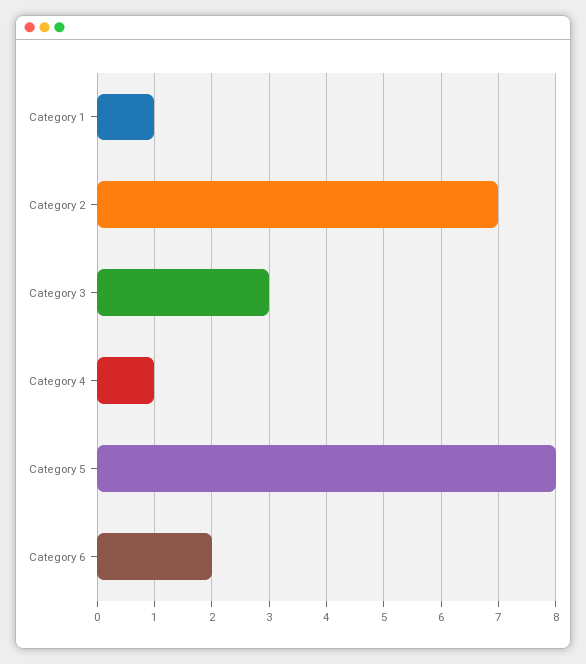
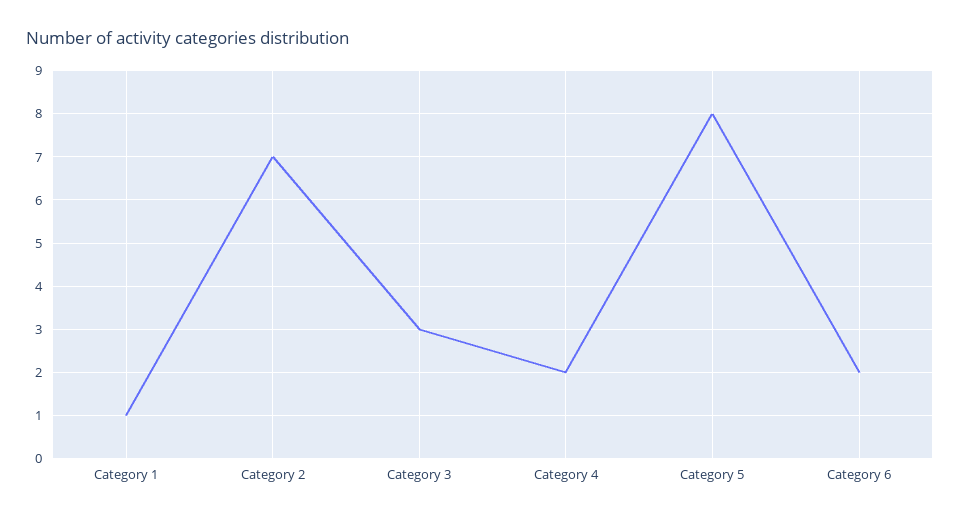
Category 4: 1 -> 2

